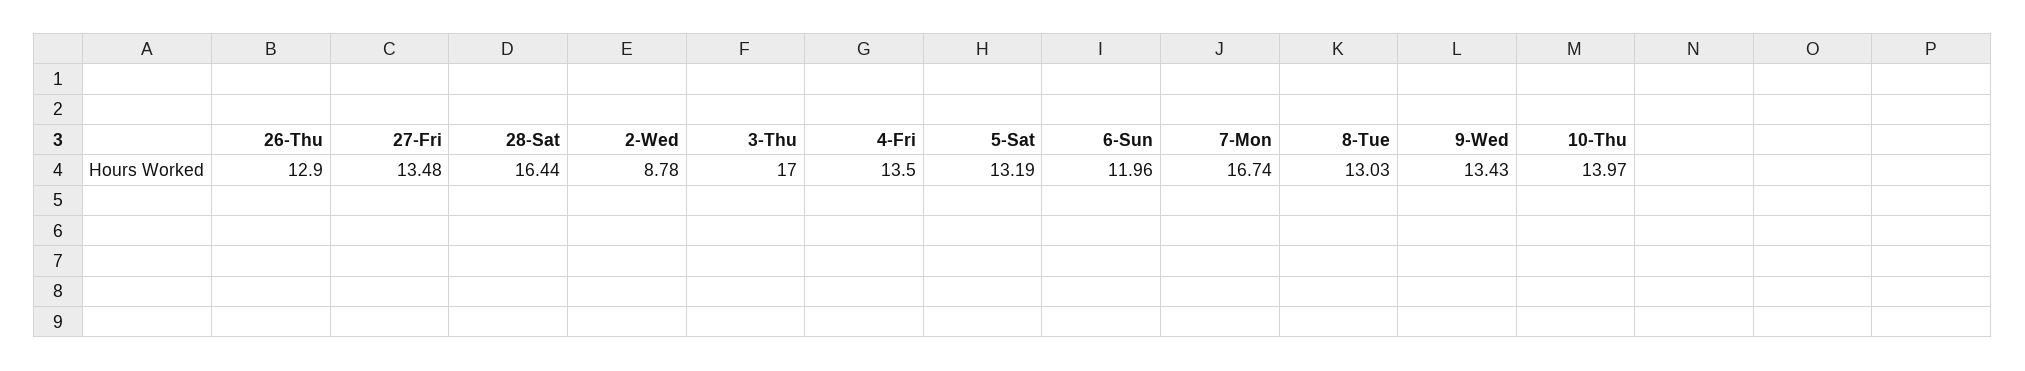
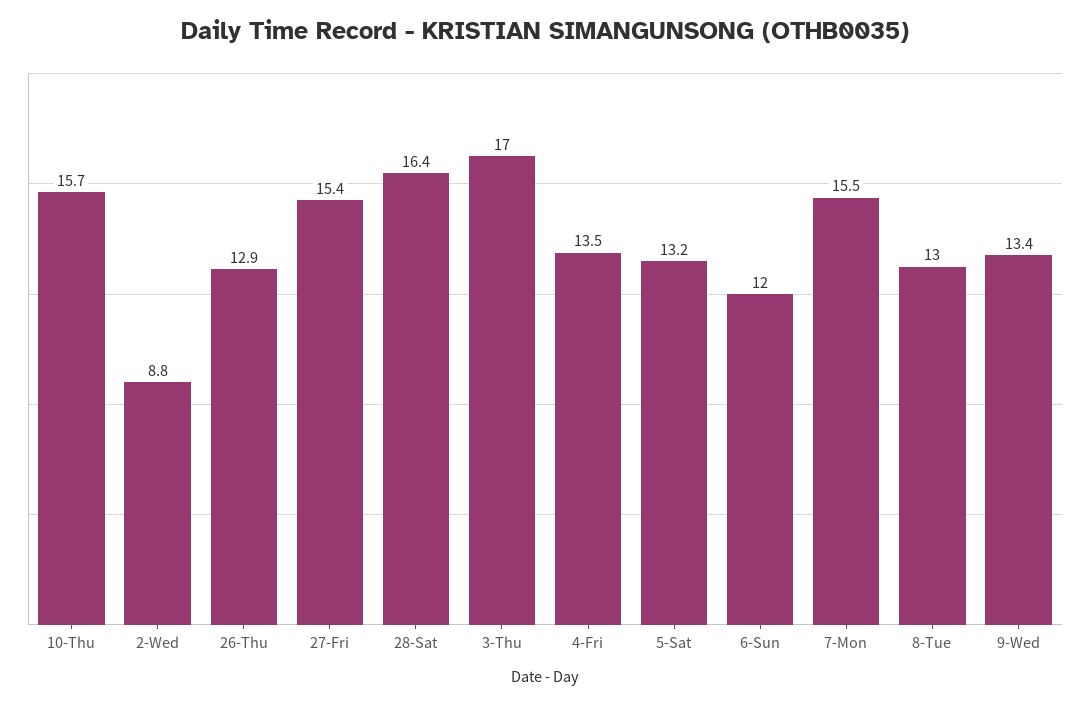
27-Fri: 13.48 -> 15.4
7-Mon: 16.74 -> 15.5
10-Thu: 13.97 -> 15.7

